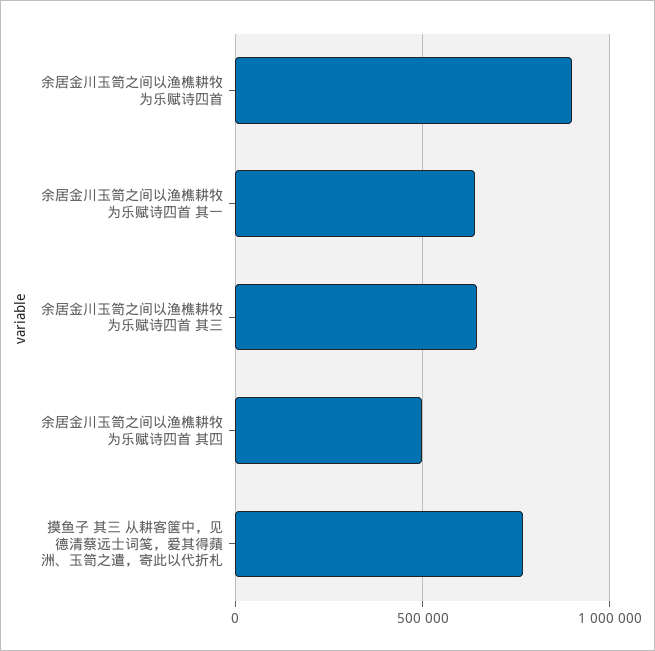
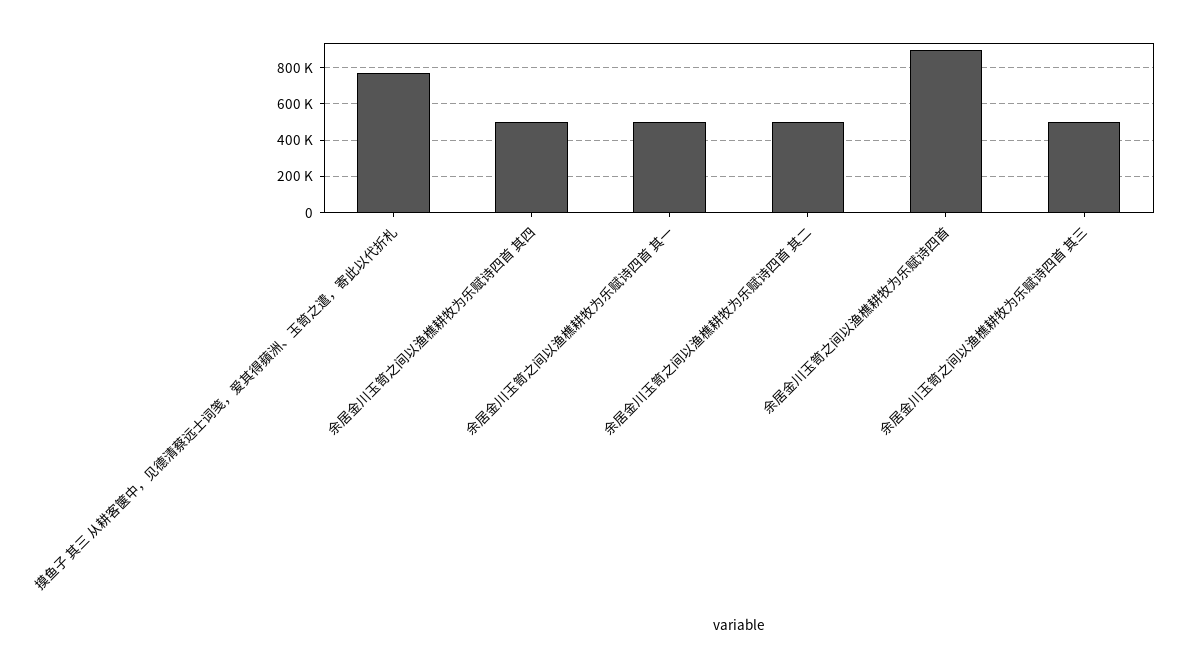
余居金川玉笥之间以渔樵耕牧为乐赋诗四首 其一: 650000 -> 500000
余居金川玉笥之间以渔樵耕牧为乐赋诗四首 其三: 650000 -> 500000
余居金川玉笥之间以渔樵耕牧为乐赋诗四首 其二: none -> 500000

